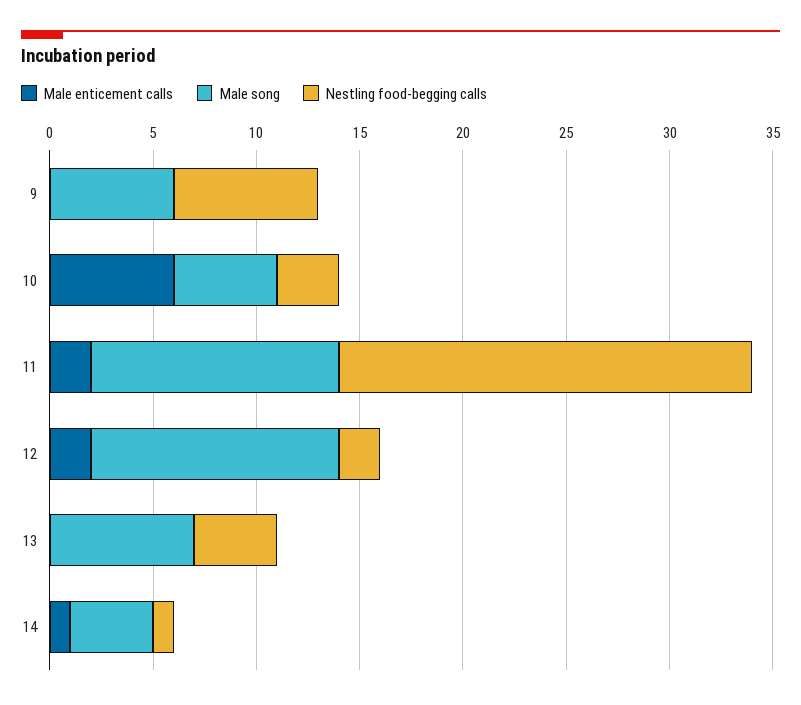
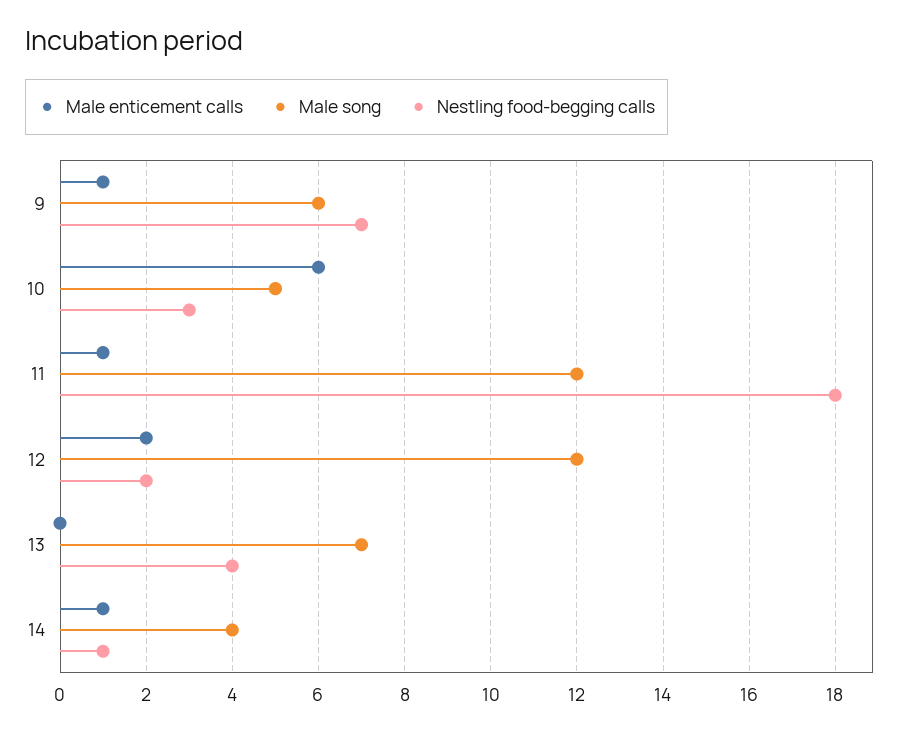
Male enticement calls, 9: 0 -> 1
Male enticement calls, 11: 2 -> 1
Nestling food-begging calls, 11: 20 -> 18

